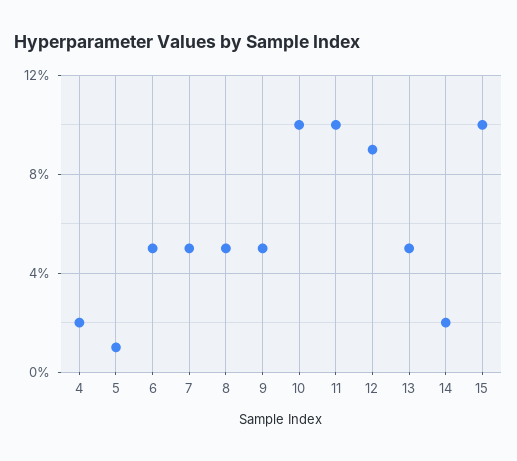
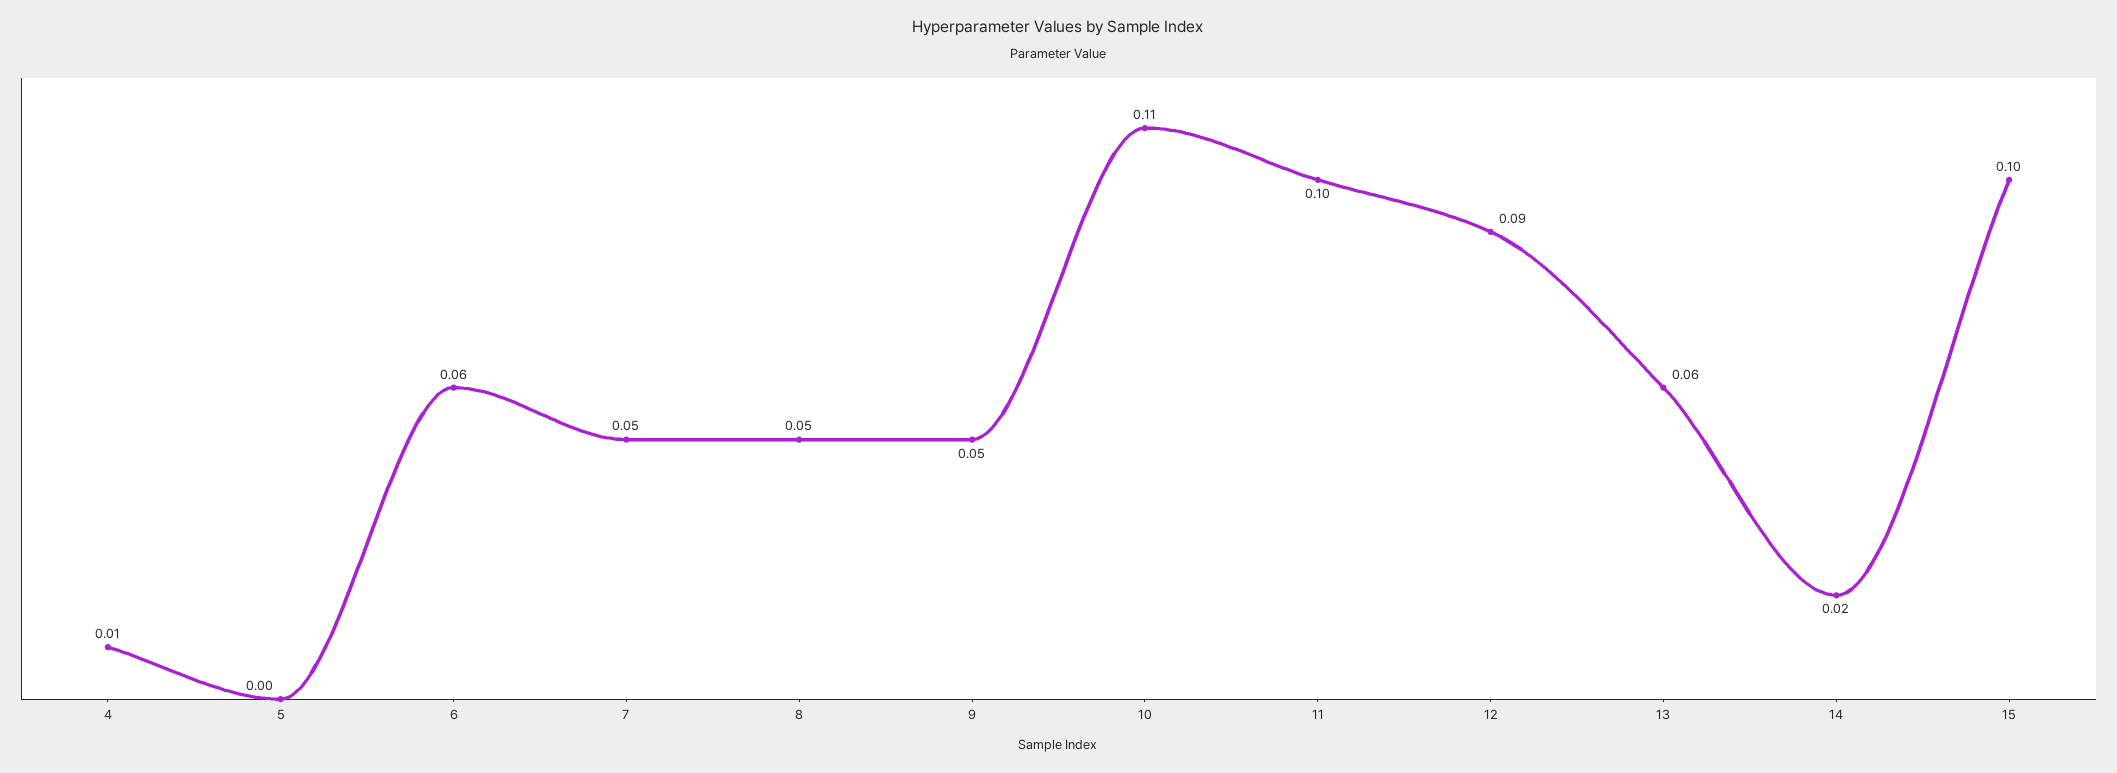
4: 0.02 -> 0.01
5: 0.01 -> 0
6: 0.05 -> 0.06
10: 0.1 -> 0.11
13: 0.05 -> 0.06

